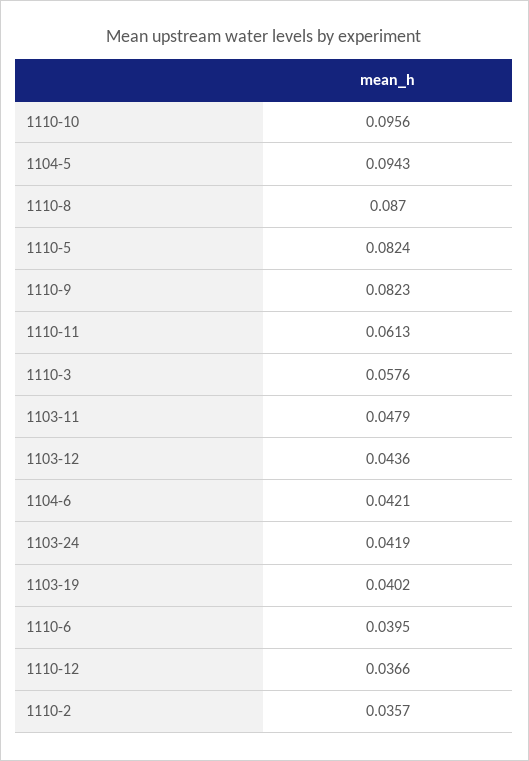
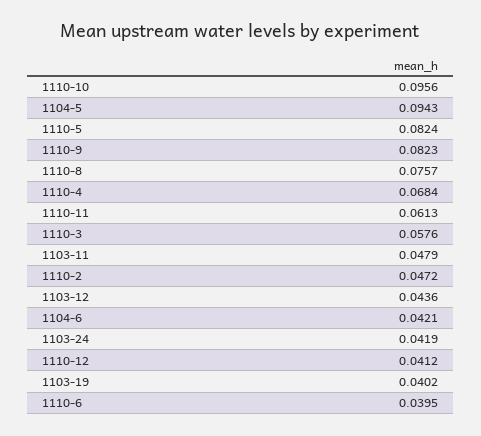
1110-8: 0.087 -> 0.0757
1110-12: 0.0366 -> 0.0412
1110-2: 0.0357 -> 0.0472
1110-4: none -> 0.0684

